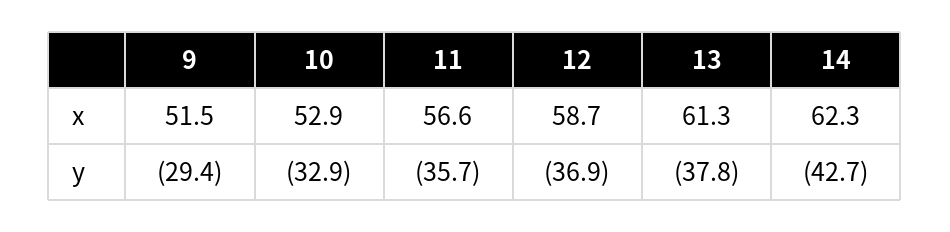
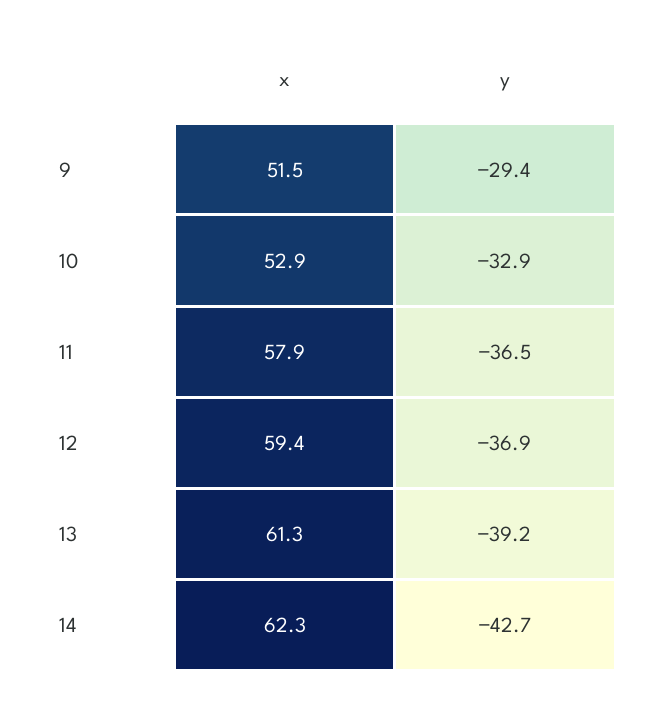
11, x: 56.6 -> 57.9
12, x: 58.7 -> 59.4
11, y: -35.7 -> -36.5
13, y: -37.8 -> -39.2

